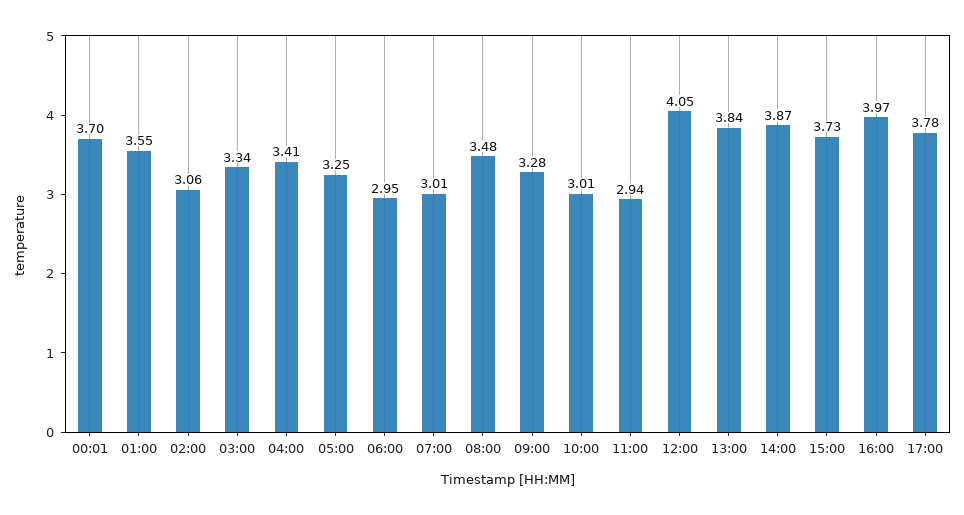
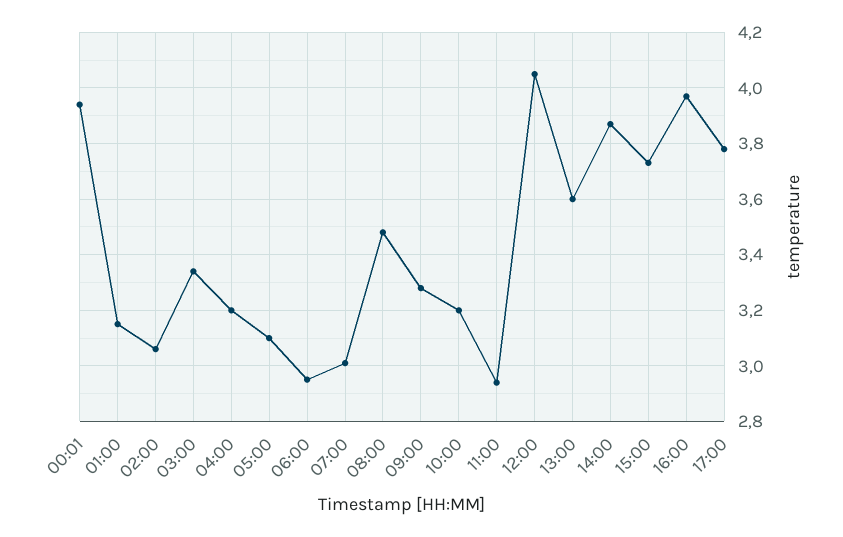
00:01: 3.7 -> 3.95
01:00: 3.55 -> 3.15
04:00: 3.41 -> 3.2
05:00: 3.25 -> 3.1
10:00: 3.01 -> 3.2
13:00: 3.84 -> 3.6

